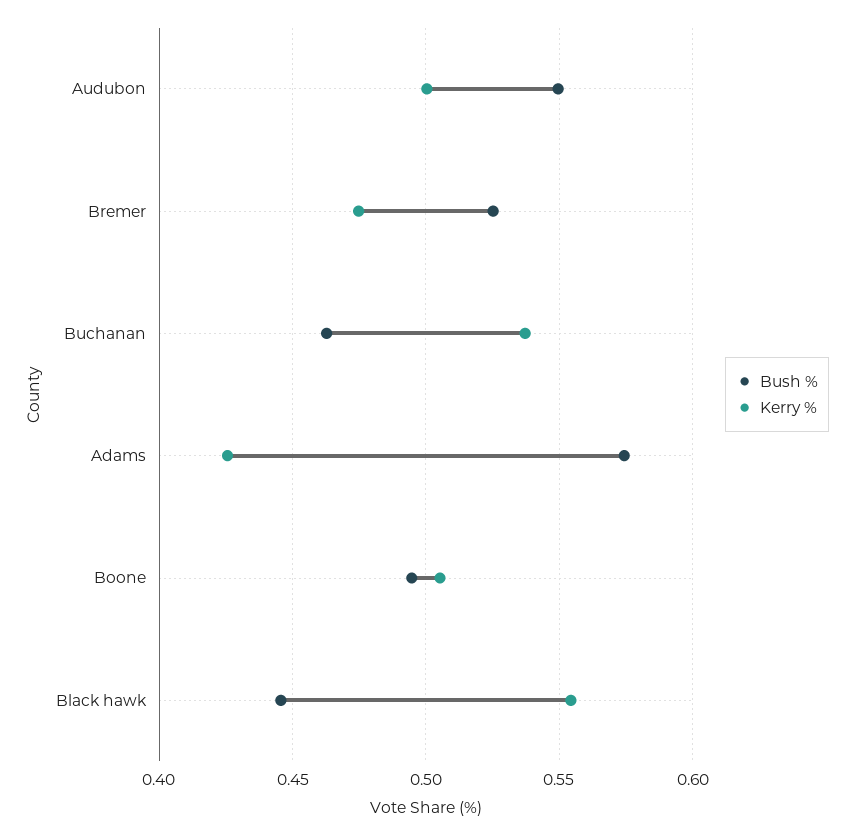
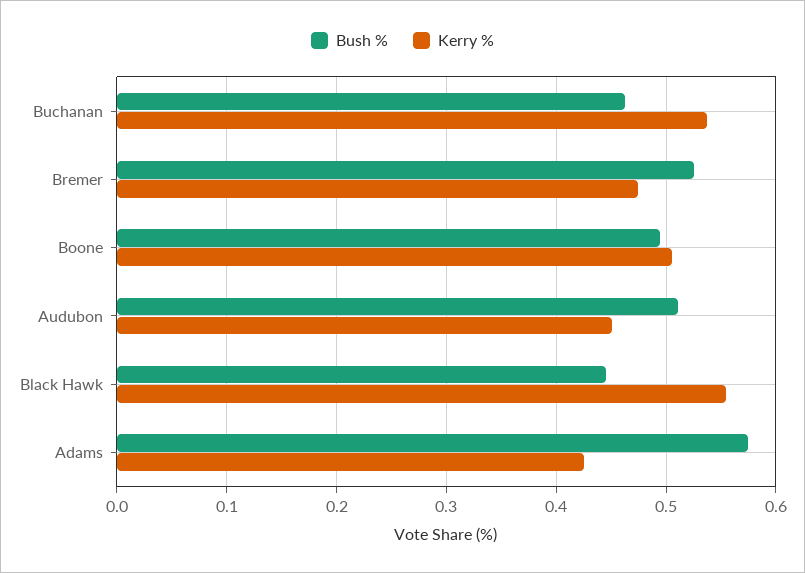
Bush %, Audubon: 0.55 -> 0.51
Kerry %, Audubon: 0.5 -> 0.45

